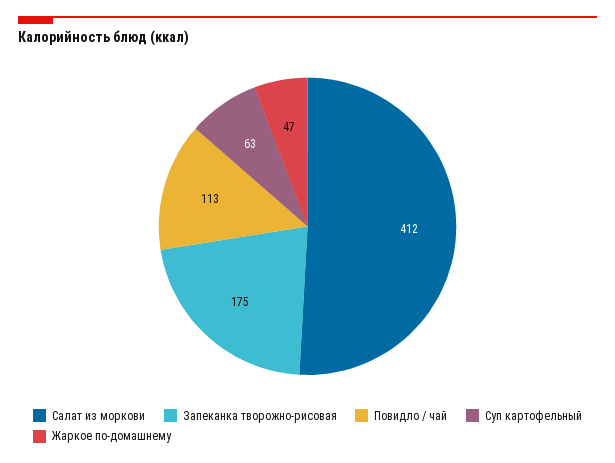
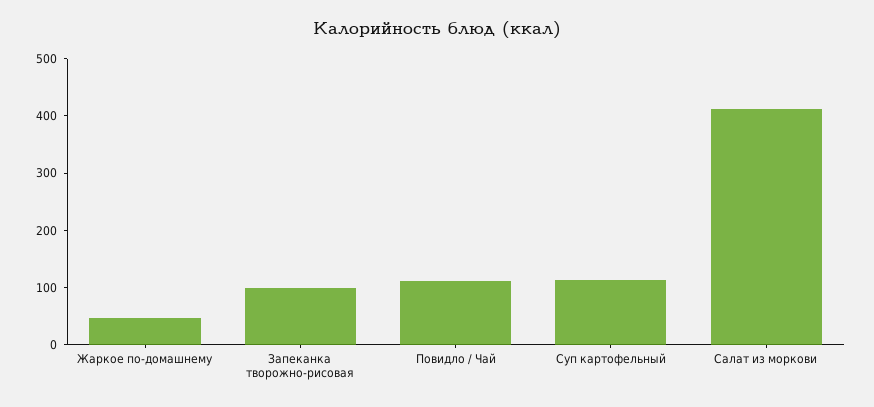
Запеканка творожно-рисовая: 175 -> 100
Суп картофельный: 63 -> 120

